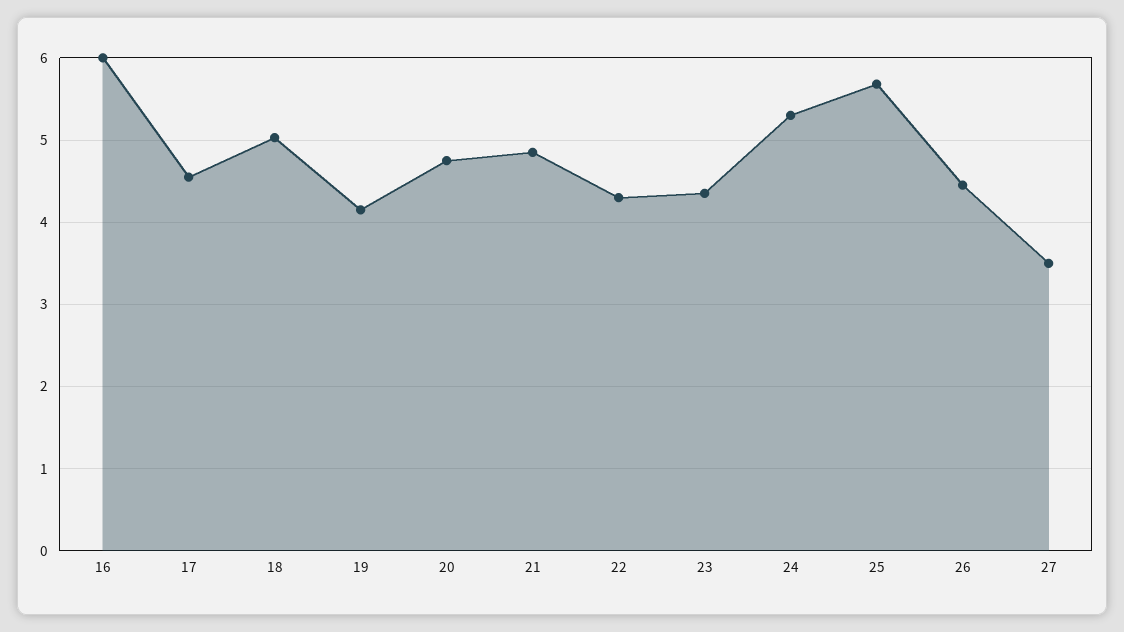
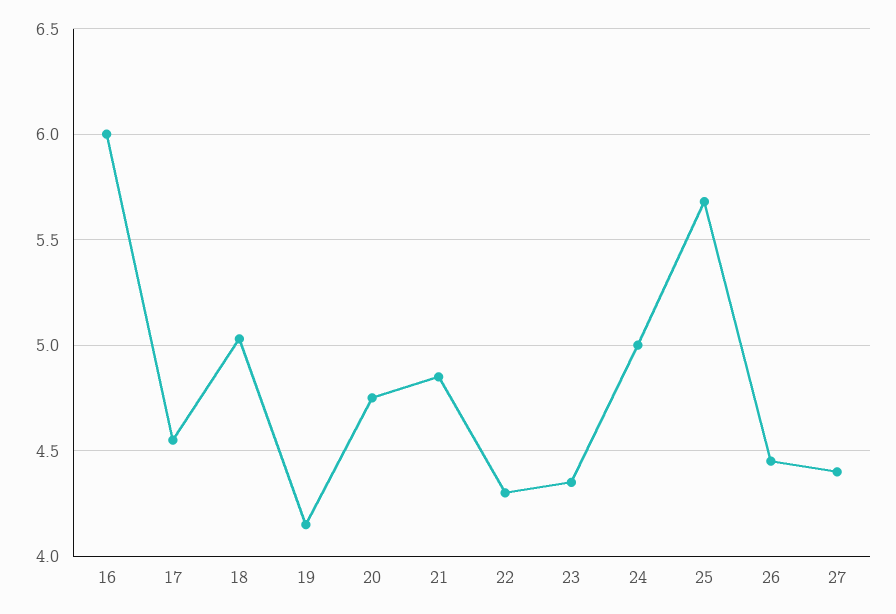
24: 5.3 -> 5
27: 3.5 -> 4.4

